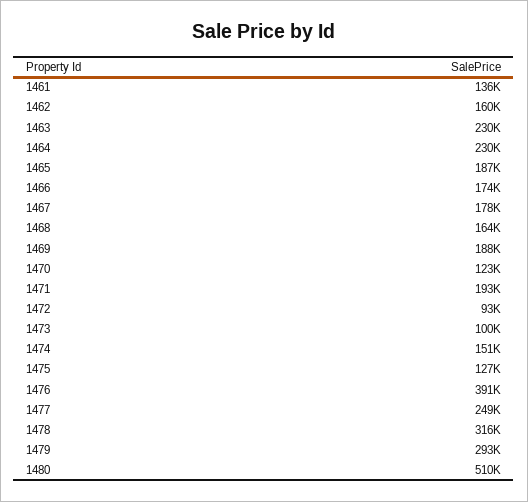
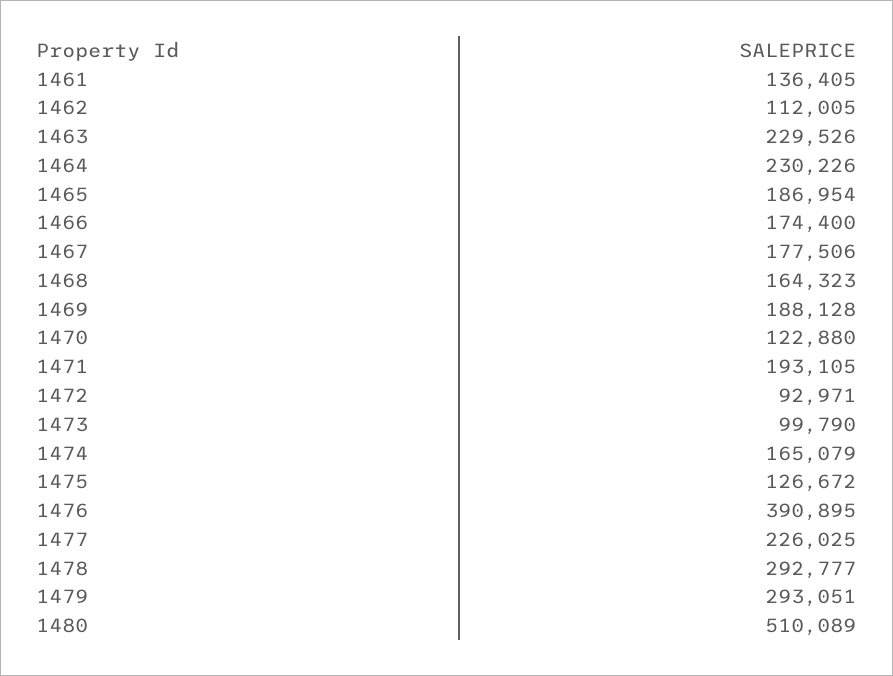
1462: 160000 -> 112005
1474: 151000 -> 165079
1477: 249000 -> 226025
1478: 316000 -> 292777

